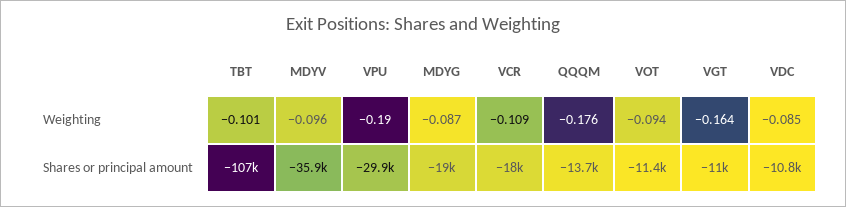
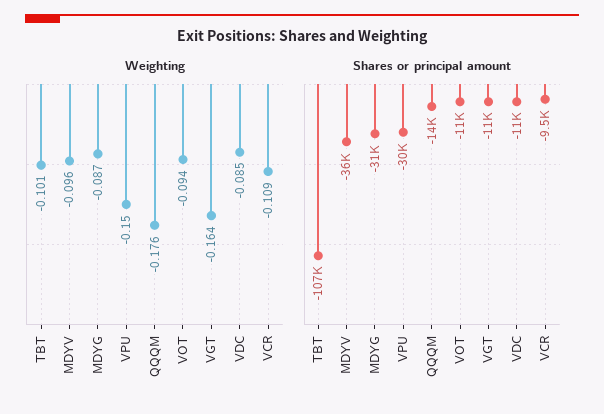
Weighting, VPU: -0.19 -> -0.15
Shares or principal amount, MDYG: -19000 -> -31000
Shares or principal amount, VCR: -18000 -> -9500

